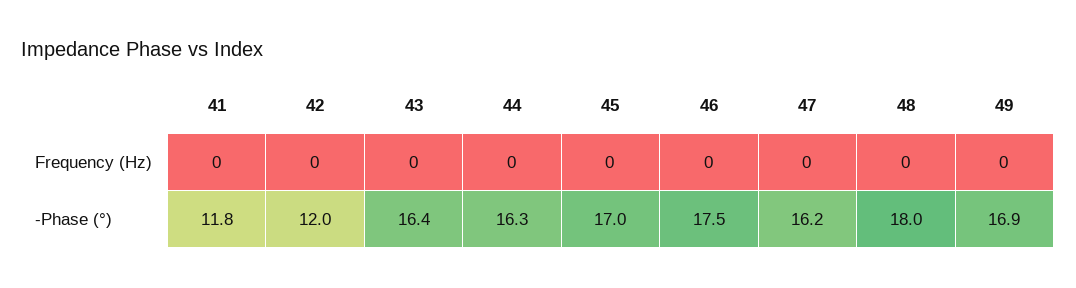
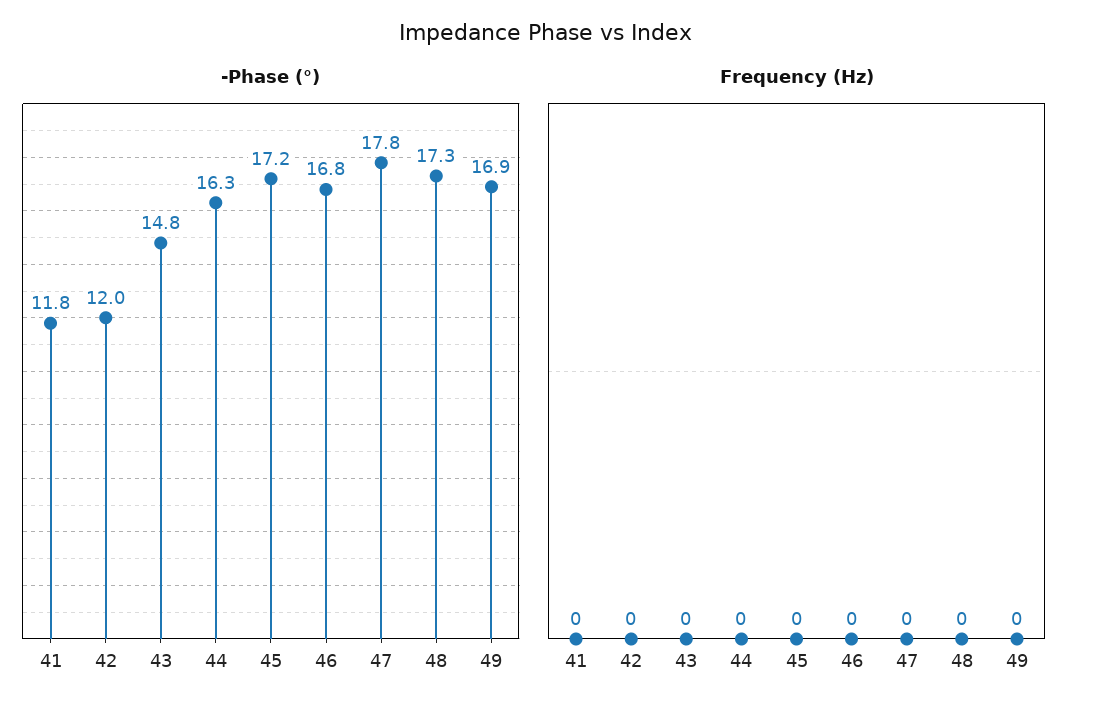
-Phase (°), 43: 16.4 -> 14.8
-Phase (°), 45: 17 -> 17.2
-Phase (°), 46: 17.5 -> 16.8
-Phase (°), 47: 16.2 -> 17.8
-Phase (°), 48: 18 -> 17.3

